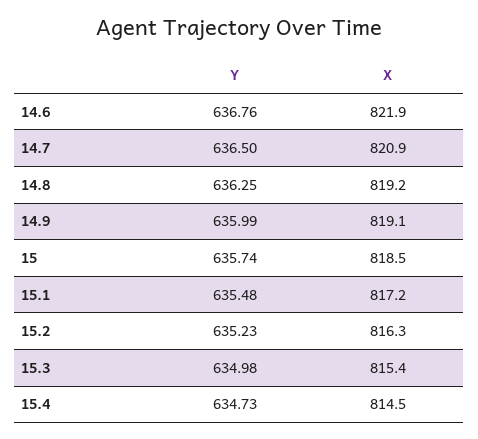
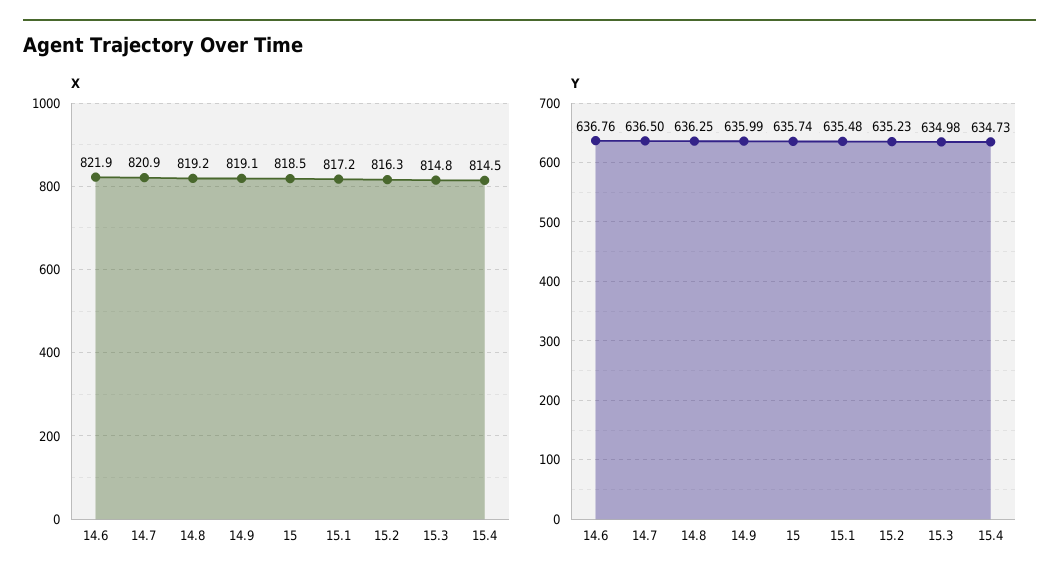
X, 15.3: 815.4 -> 814.8

